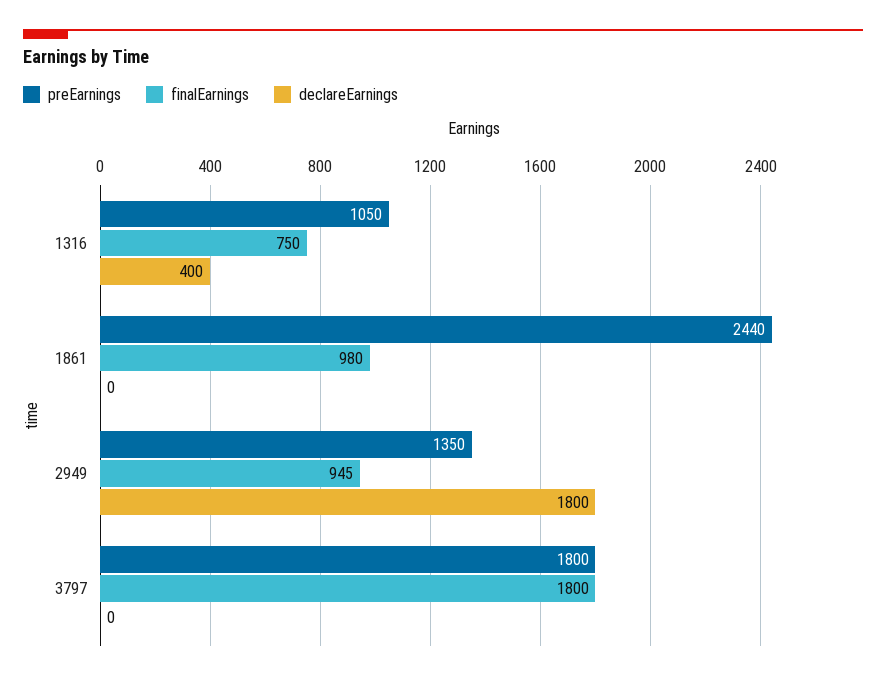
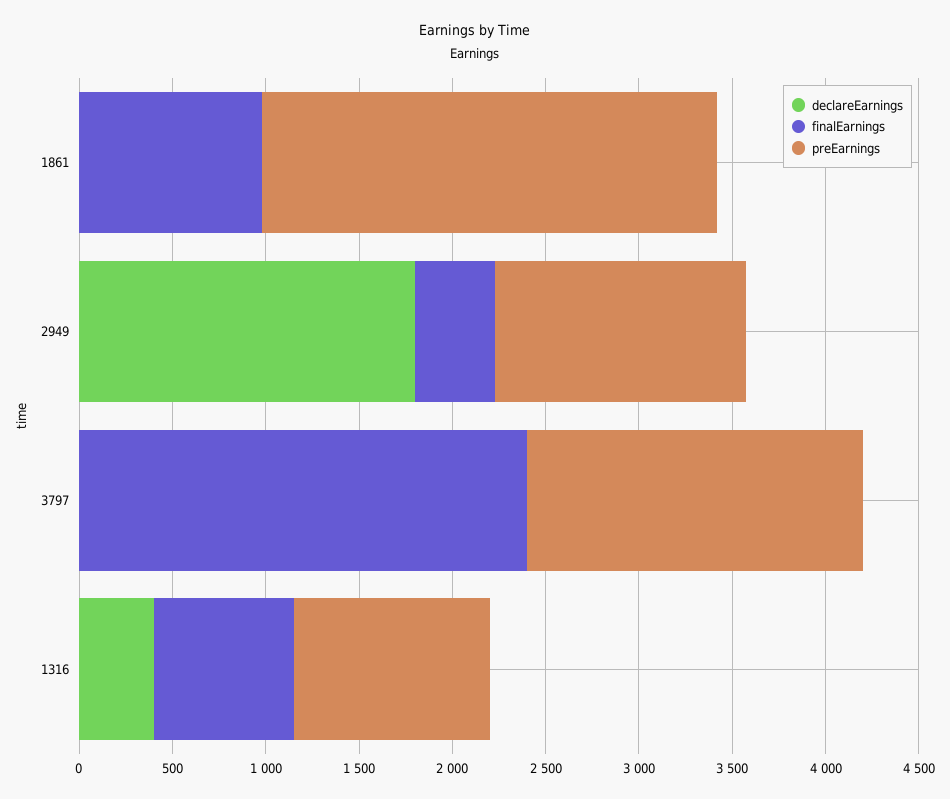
finalEarnings, 2949: 945 -> 400
finalEarnings, 3797: 1800 -> 2400

